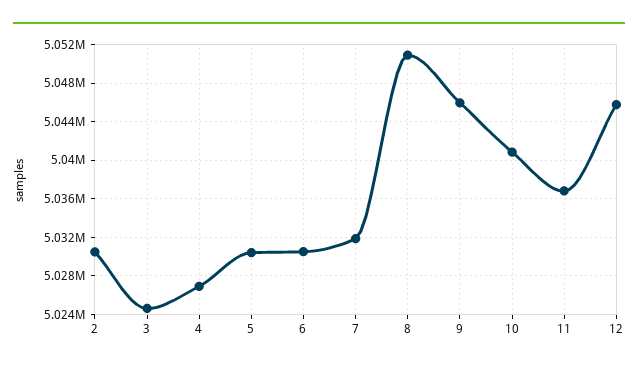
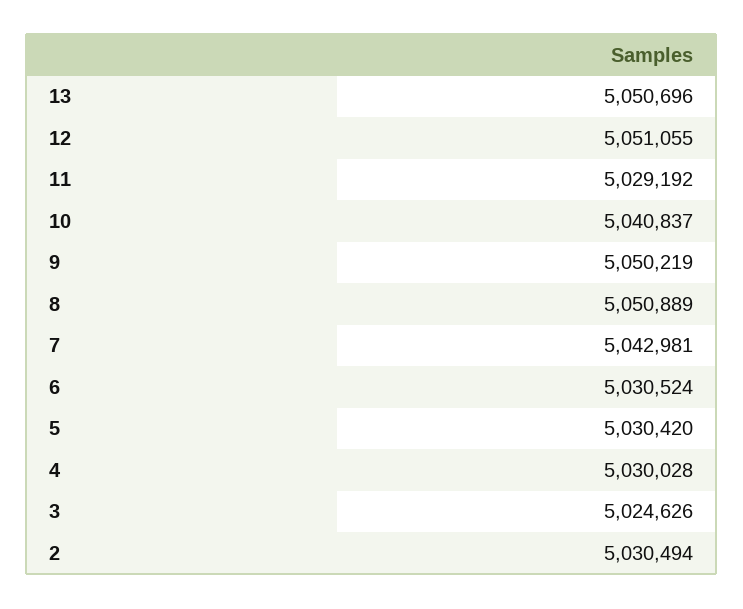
4: 5027000 -> 5030028
7: 5032000 -> 5042981
9: 5046000 -> 5050219
11: 5037000 -> 5029192
12: 5046000 -> 5051055
13: none -> 5050696

